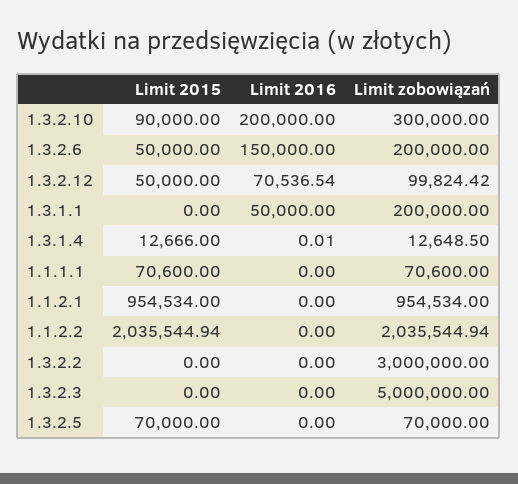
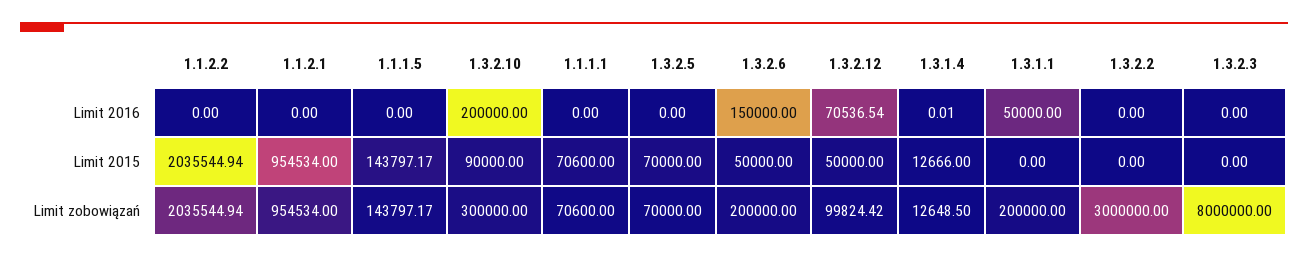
Limit zobowiązań, 1.3.2.3: 5000000 -> 8000000
Limit 2016, 1.1.1.5: none -> 0
Limit 2015, 1.1.1.5: none -> 143797.17
Limit zobowiązań, 1.1.1.5: none -> 143797.17

